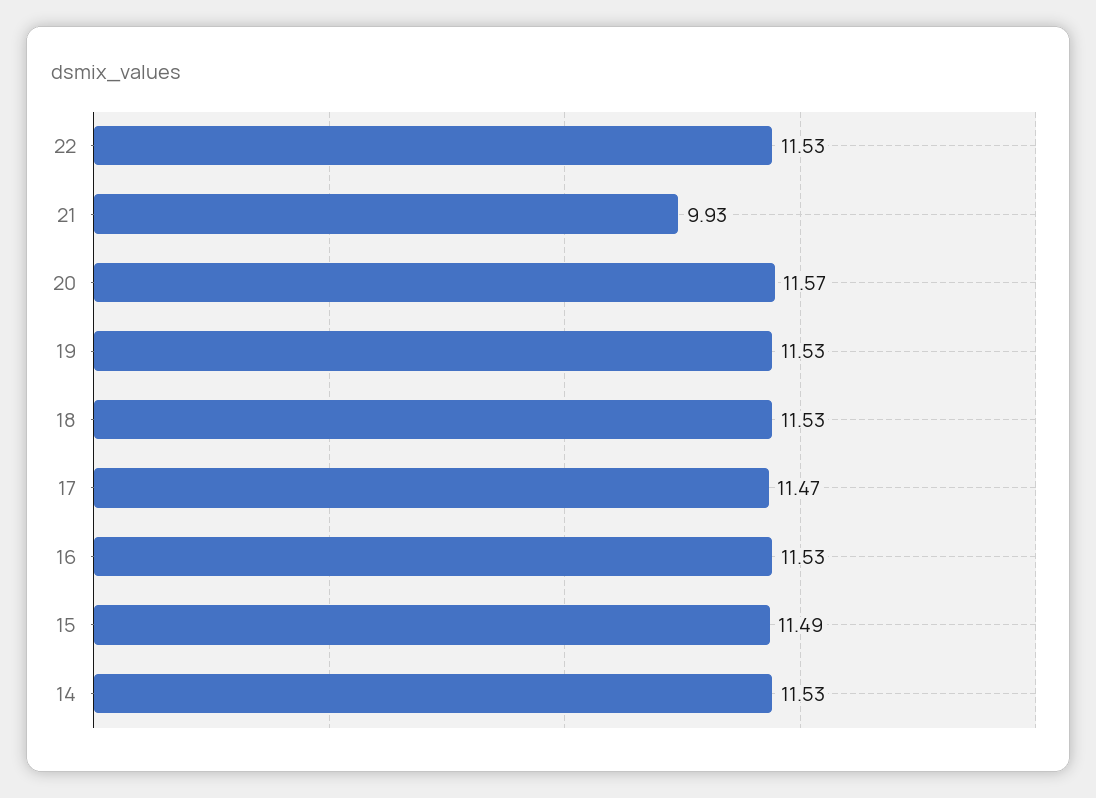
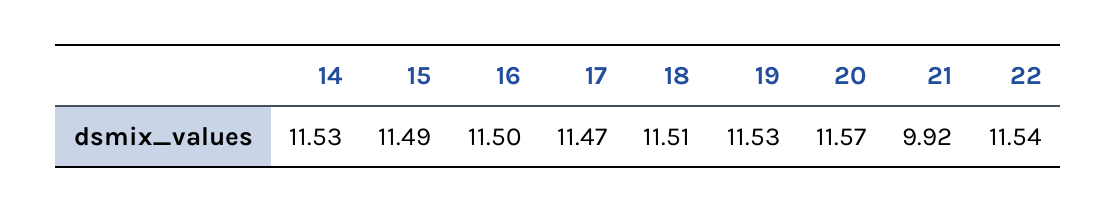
22: 11.53 -> 11.54
21: 9.93 -> 9.92
18: 11.53 -> 11.51
16: 11.53 -> 11.5

